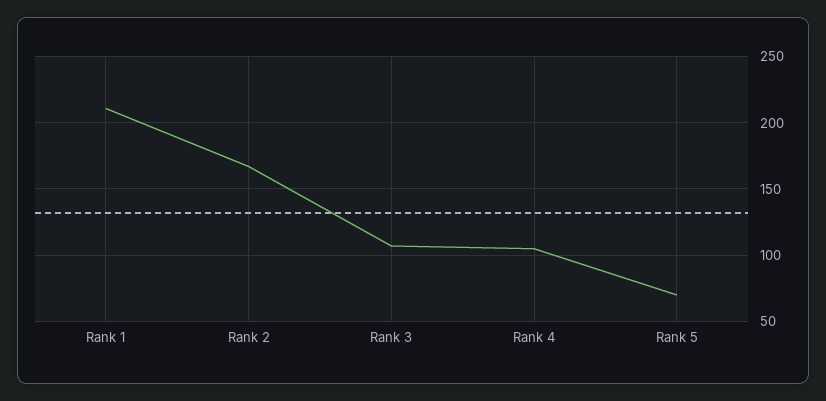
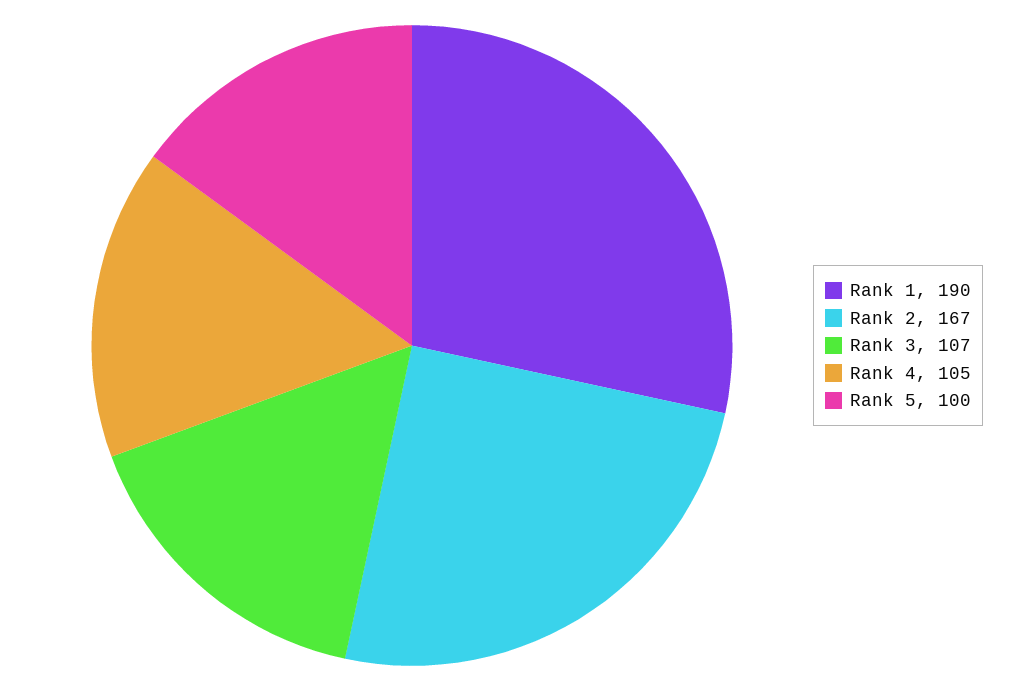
Rank 1: 210 -> 190
Rank 5: 70 -> 100

